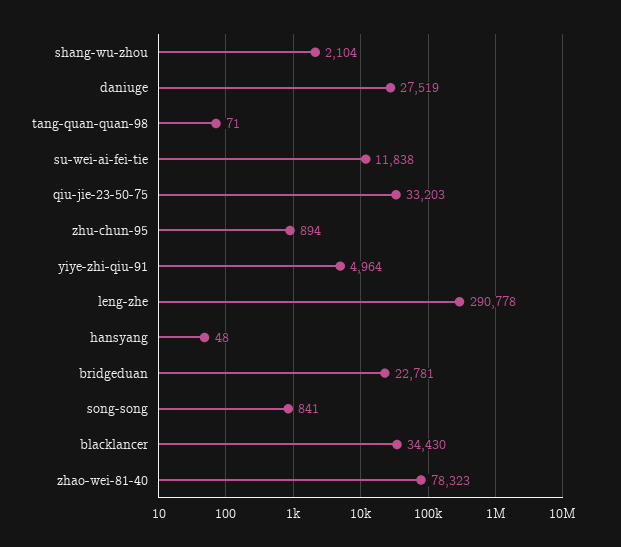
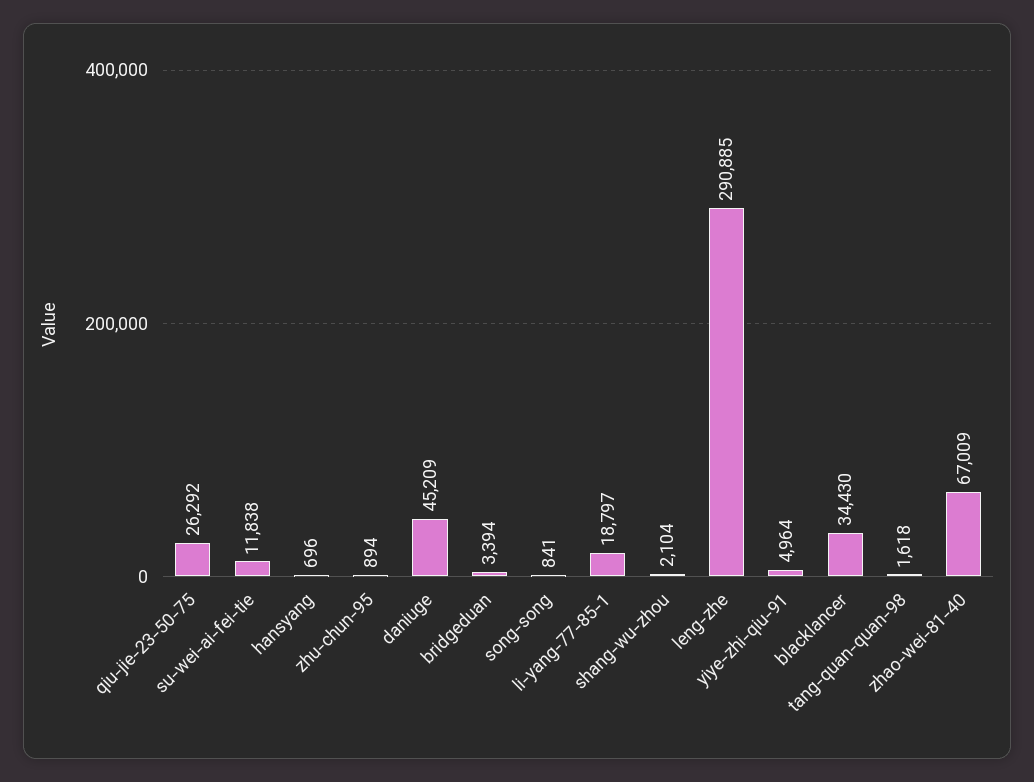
daniuge: 27519 -> 45209
tang-quan-quan-98: 71 -> 1618
qiu-jie-23-50-75: 33203 -> 26292
leng-zhe: 290778 -> 290885
hansyang: 48 -> 696
bridgeduan: 22781 -> 3394
zhao-wei-81-40: 78323 -> 67009
li-yang-77-85-1: none -> 18797

